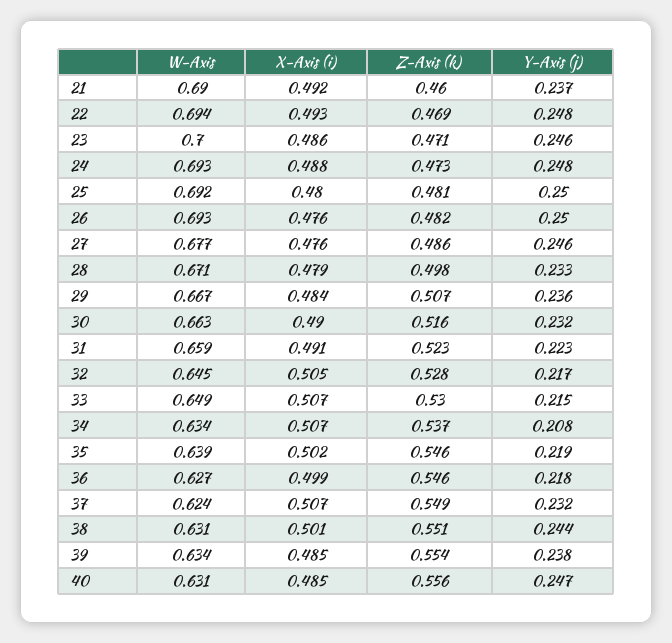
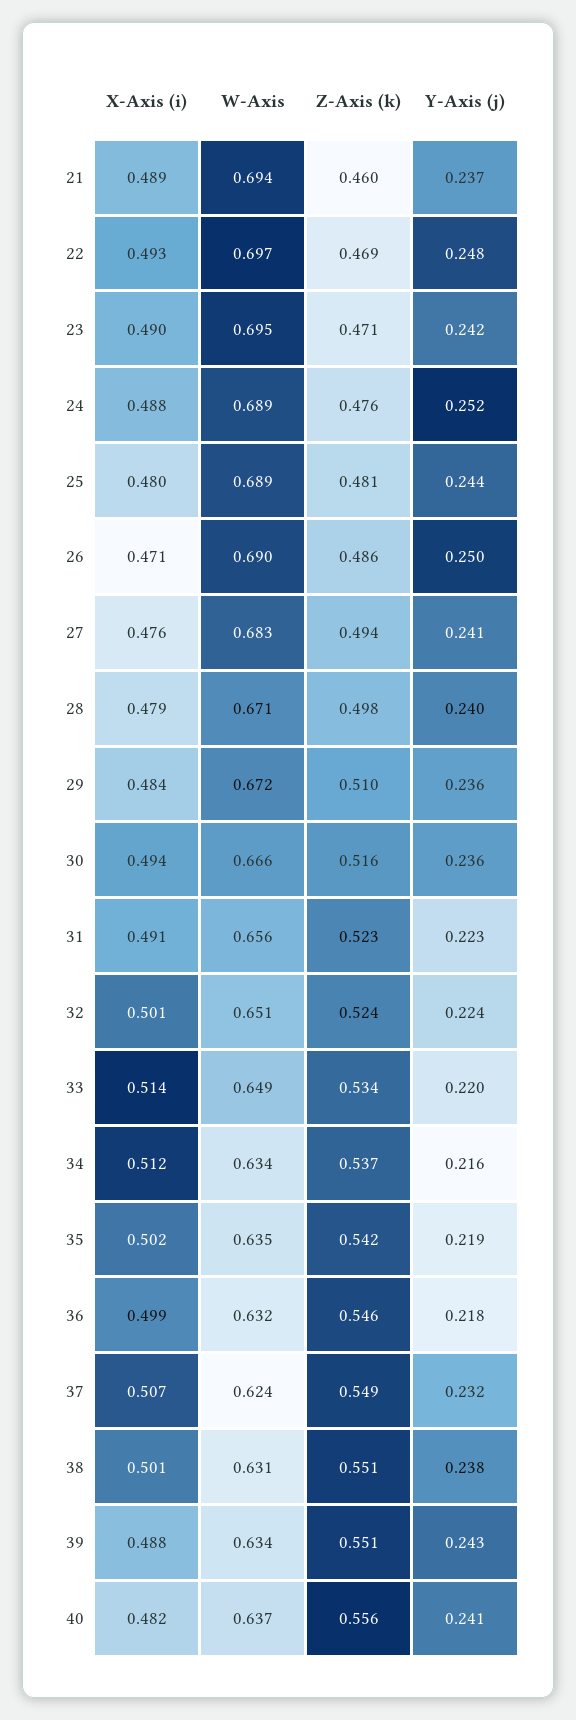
W-Axis, 21: 0.69 -> 0.694
X-Axis (i), 21: 0.492 -> 0.489
W-Axis, 22: 0.694 -> 0.697
W-Axis, 23: 0.7 -> 0.695
X-Axis (i), 23: 0.486 -> 0.49
Y-Axis (j), 23: 0.246 -> 0.242
W-Axis, 24: 0.693 -> 0.689
Z-Axis (k), 24: 0.473 -> 0.476
Y-Axis (j), 24: 0.248 -> 0.252
W-Axis, 25: 0.692 -> 0.689
Y-Axis (j), 25: 0.25 -> 0.244
W-Axis, 26: 0.693 -> 0.69
X-Axis (i), 26: 0.476 -> 0.471
Z-Axis (k), 26: 0.482 -> 0.486
W-Axis, 27: 0.677 -> 0.683
Z-Axis (k), 27: 0.486 -> 0.494
Y-Axis (j), 27: 0.246 -> 0.241
Y-Axis (j), 28: 0.233 -> 0.24
W-Axis, 29: 0.667 -> 0.672
Z-Axis (k), 29: 0.507 -> 0.51
W-Axis, 30: 0.663 -> 0.666
X-Axis (i), 30: 0.49 -> 0.494
Y-Axis (j), 30: 0.232 -> 0.236
W-Axis, 31: 0.659 -> 0.656
W-Axis, 32: 0.645 -> 0.651
X-Axis (i), 32: 0.505 -> 0.501
Z-Axis (k), 32: 0.528 -> 0.524
Y-Axis (j), 32: 0.217 -> 0.224
X-Axis (i), 33: 0.507 -> 0.514
Z-Axis (k), 33: 0.53 -> 0.534
Y-Axis (j), 33: 0.215 -> 0.22
X-Axis (i), 34: 0.507 -> 0.512
Y-Axis (j), 34: 0.208 -> 0.216
W-Axis, 35: 0.639 -> 0.635
Z-Axis (k), 35: 0.546 -> 0.542
W-Axis, 36: 0.627 -> 0.632
Y-Axis (j), 38: 0.244 -> 0.238
X-Axis (i), 39: 0.485 -> 0.488
Z-Axis (k), 39: 0.554 -> 0.551
Y-Axis (j), 39: 0.238 -> 0.243
W-Axis, 40: 0.631 -> 0.637
X-Axis (i), 40: 0.485 -> 0.482
Y-Axis (j), 40: 0.247 -> 0.241

